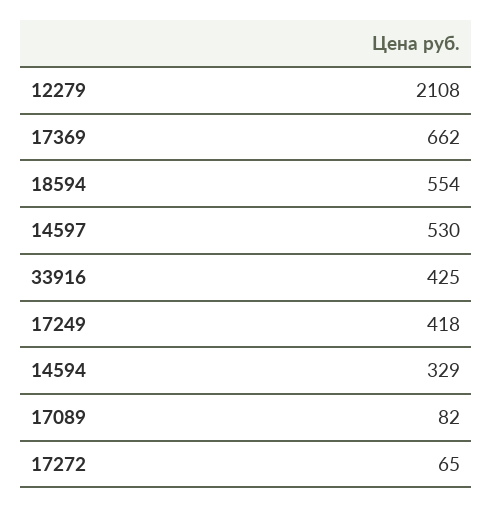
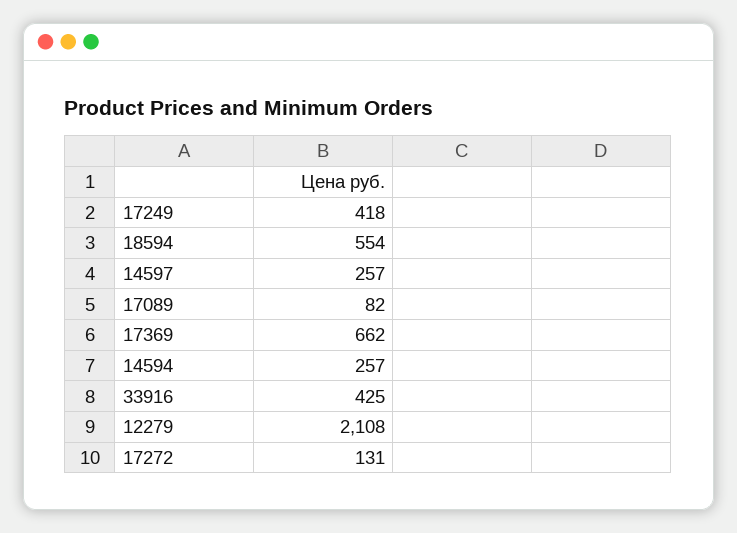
14597: 530 -> 257
14594: 329 -> 257
17272: 65 -> 131

